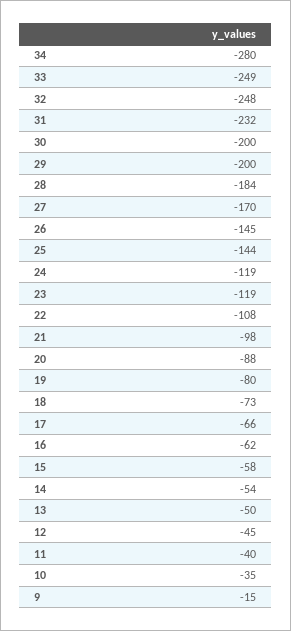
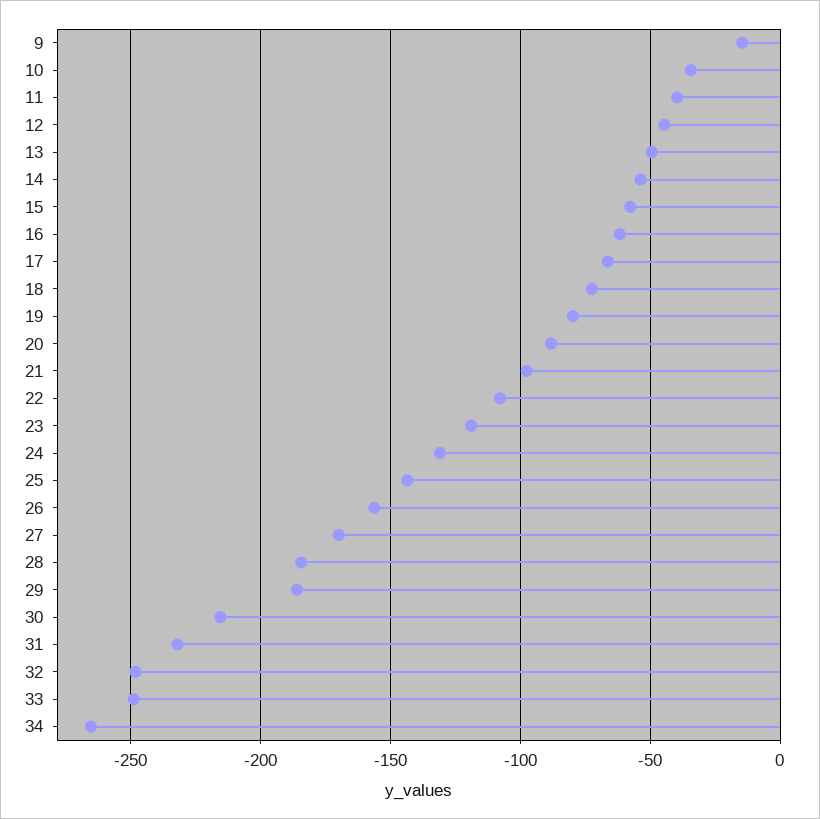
34: -280 -> -265
30: -200 -> -215
29: -200 -> -185
26: -145 -> -155
24: -119 -> -130

